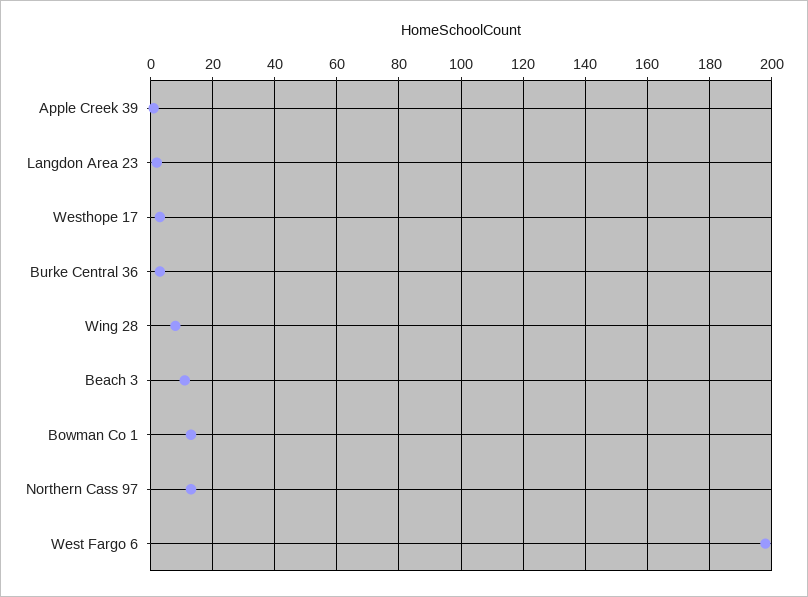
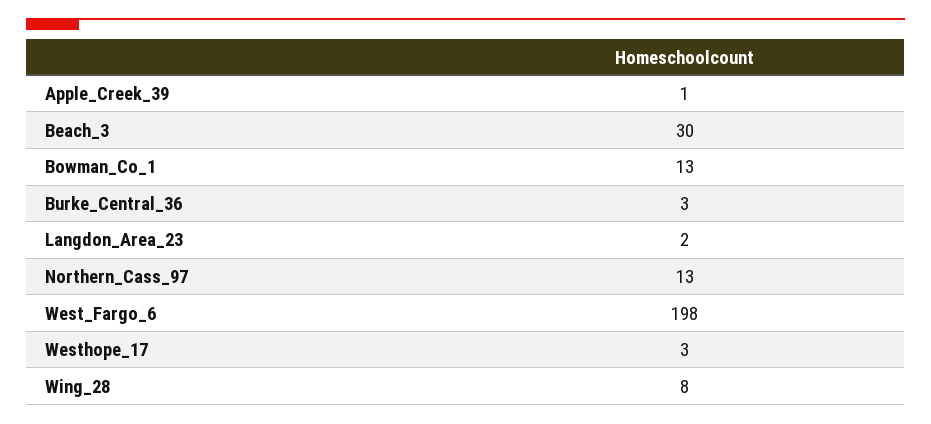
Beach 3: 10 -> 30

